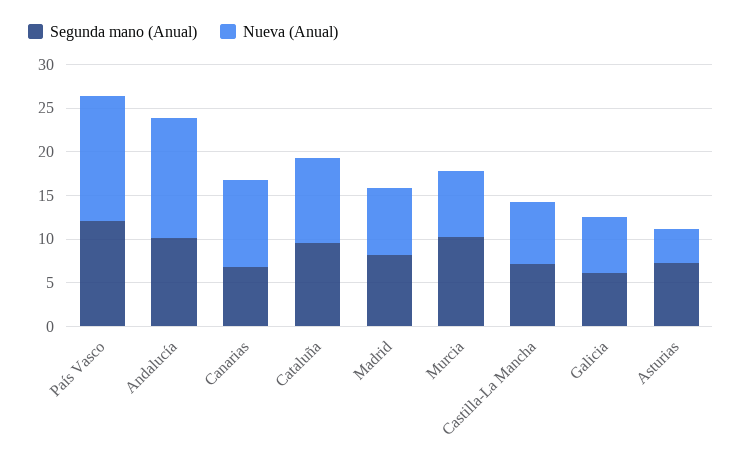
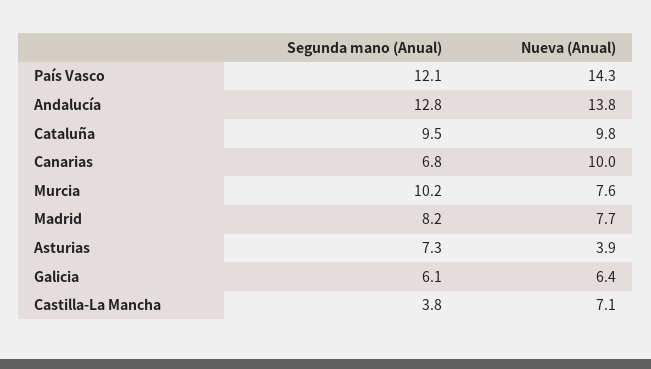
Segunda mano (Anual), Andalucía: 10 -> 12.8
Segunda mano (Anual), Castilla-La Mancha: 7 -> 3.8

